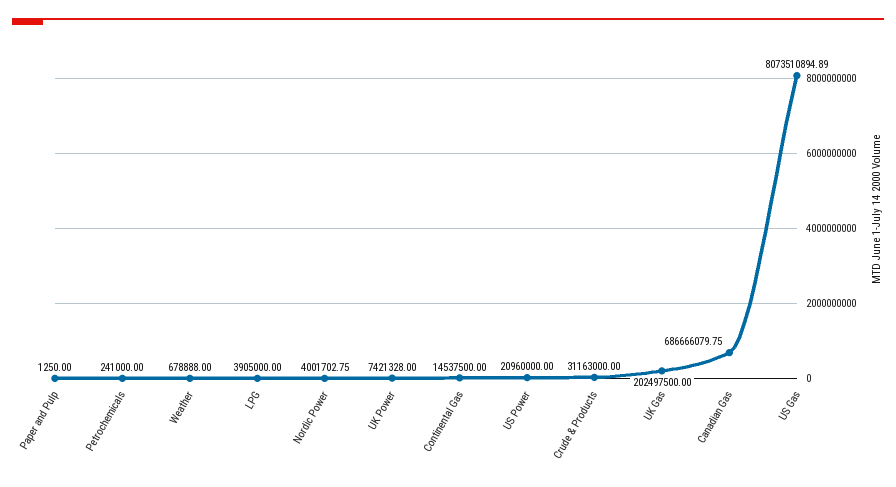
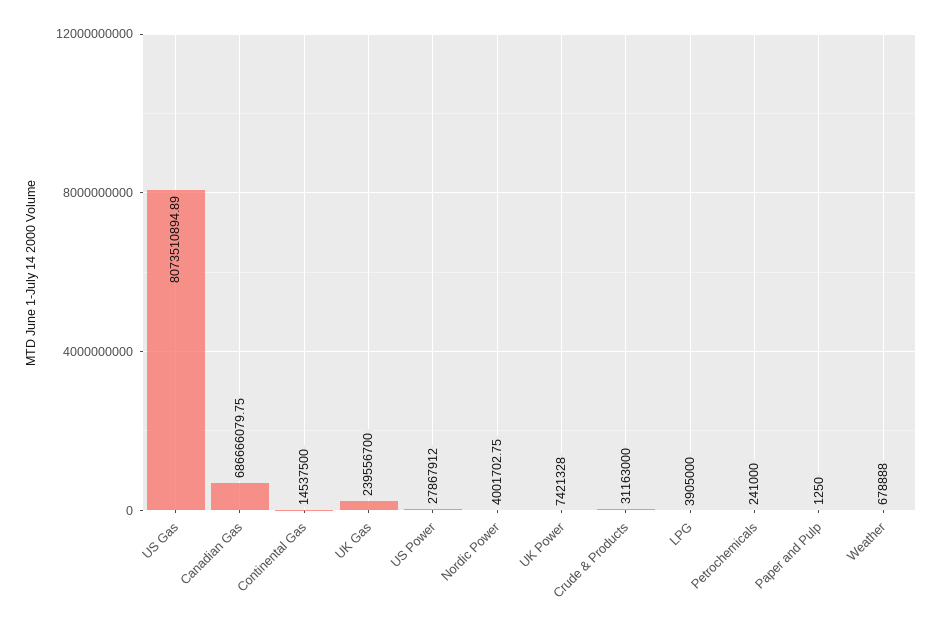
US Power: 20960000 -> 27867912
UK Gas: 202497500 -> 239556700

